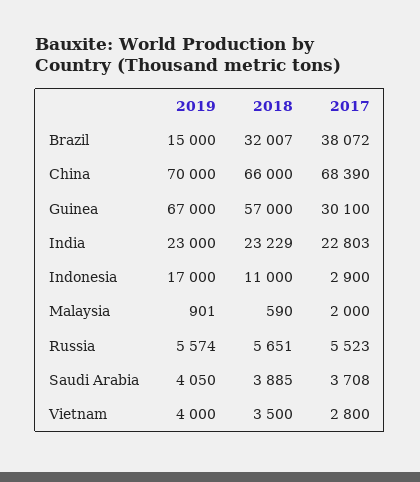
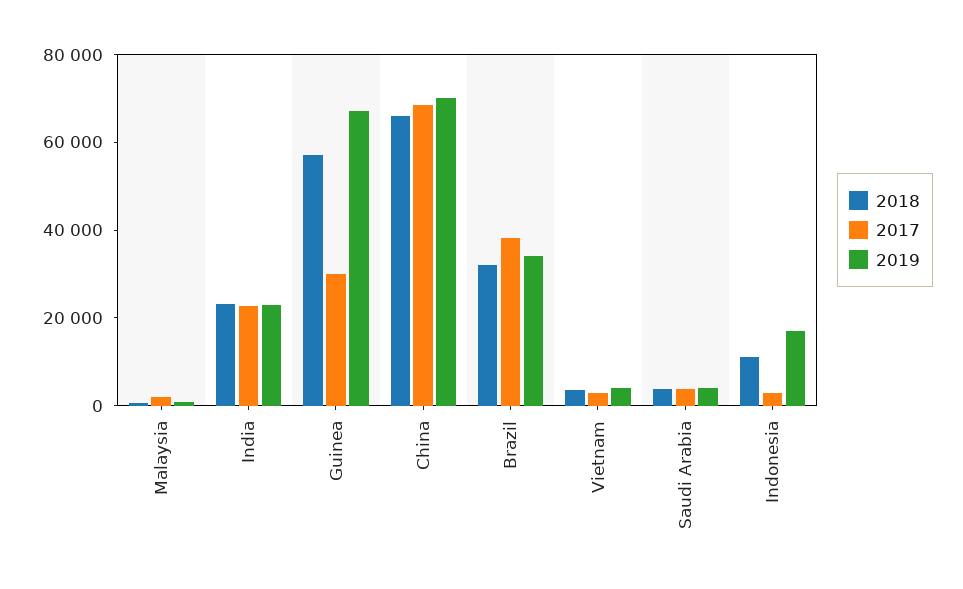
2019, Brazil: 15000 -> 35000
2019, Russia: 5574 -> none
2018, Russia: 5651 -> none
2017, Russia: 5523 -> none

